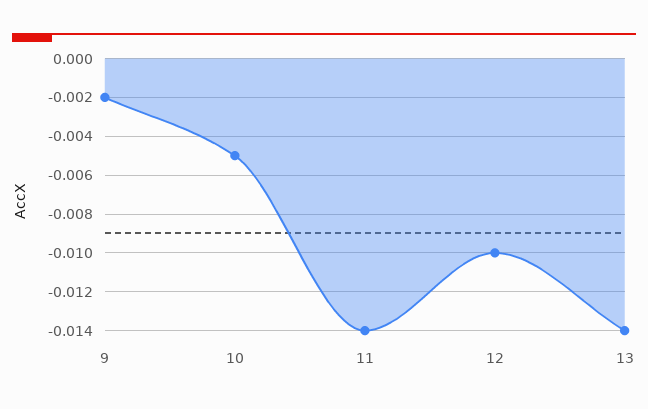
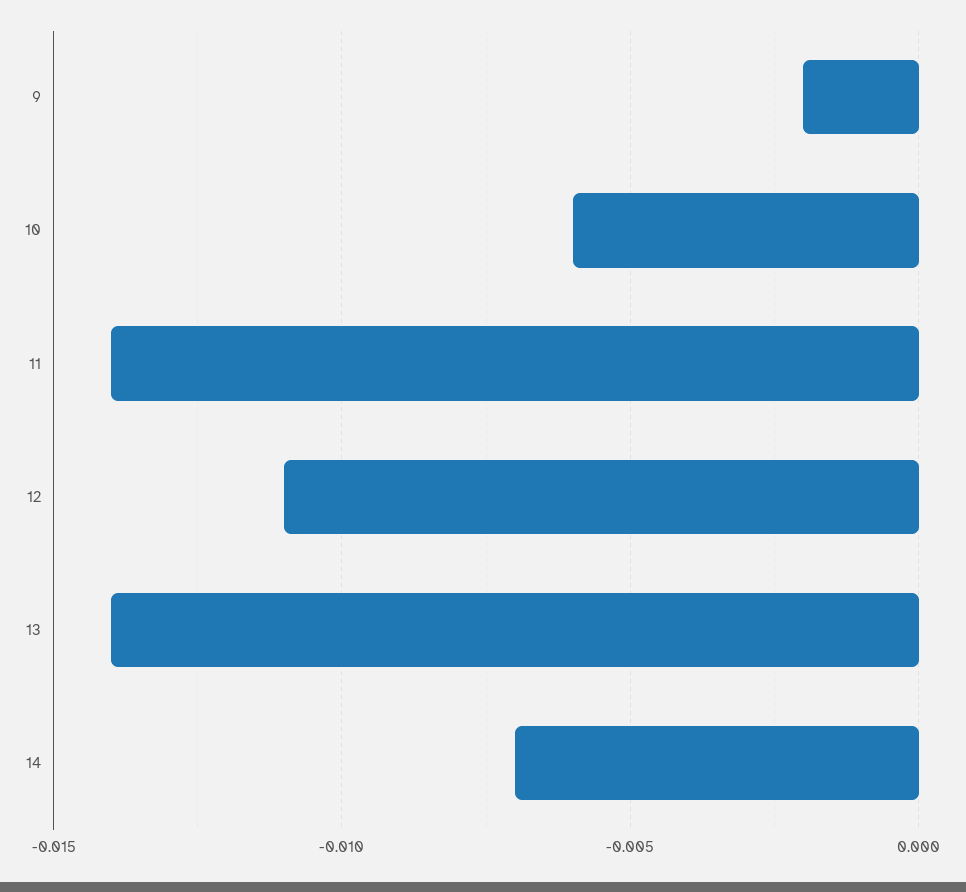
10: -0.005 -> -0.006
12: -0.01 -> -0.011
14: none -> -0.007

